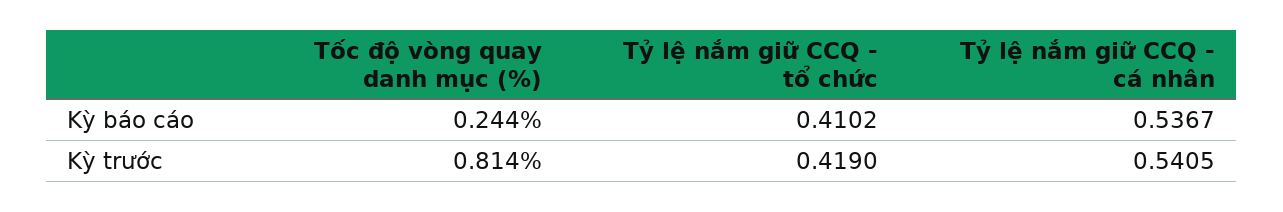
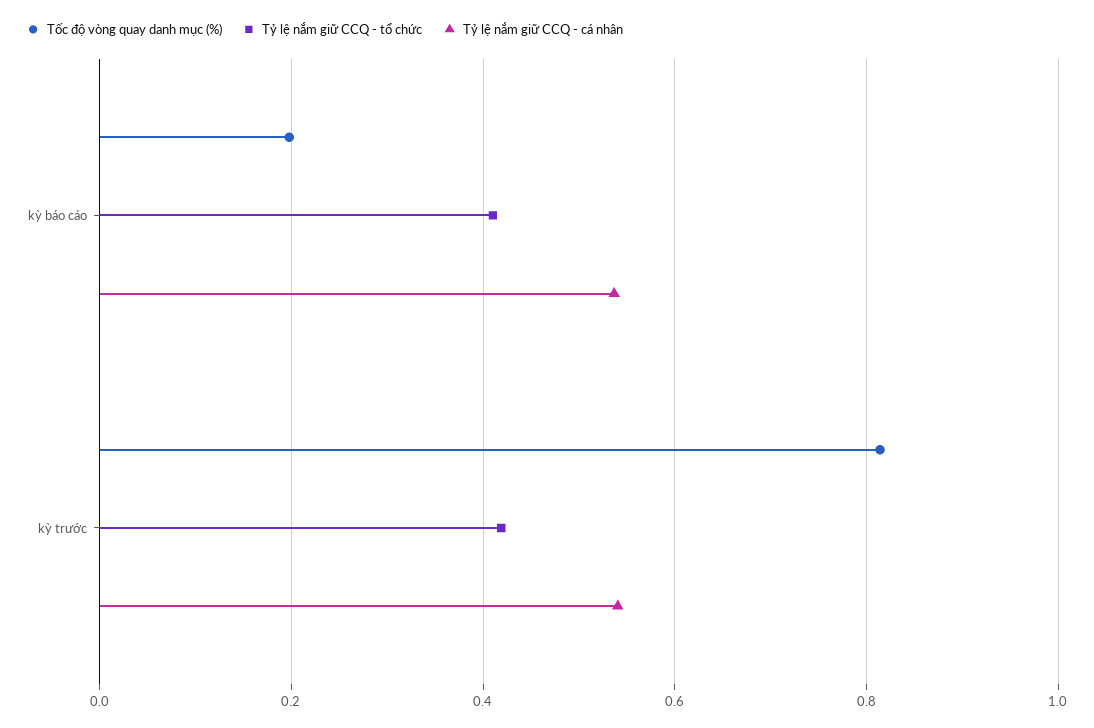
Tốc độ vòng quay danh mục (%), Kỳ báo cáo: 0.244 -> 0.2

